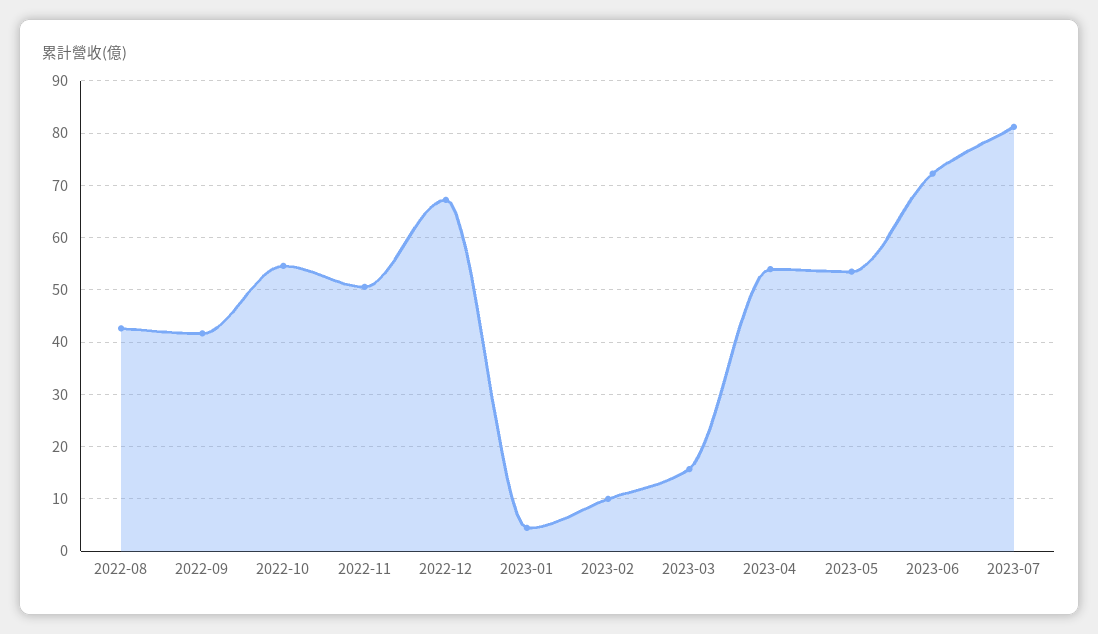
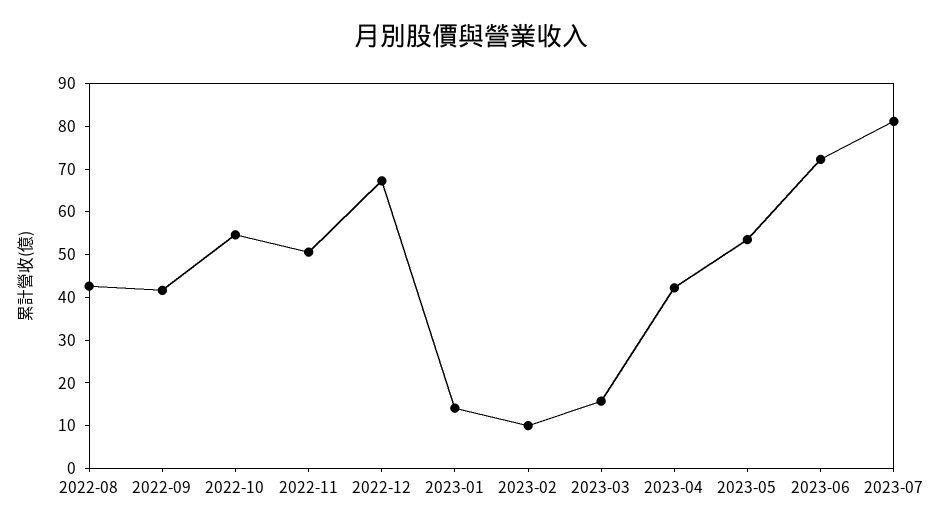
2023-01: 4 -> 14
2023-04: 54 -> 42

